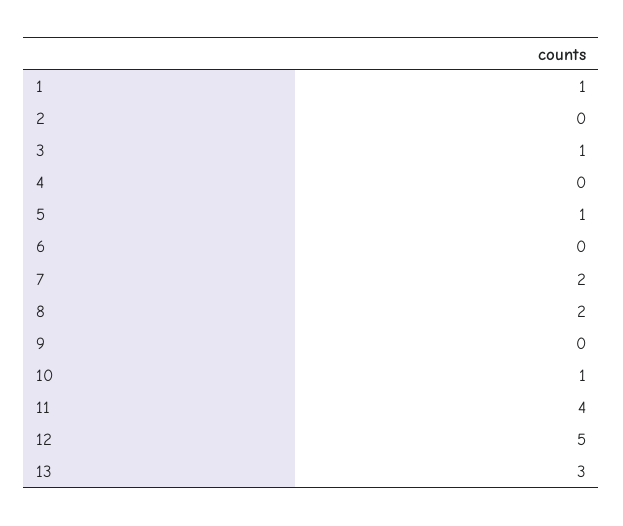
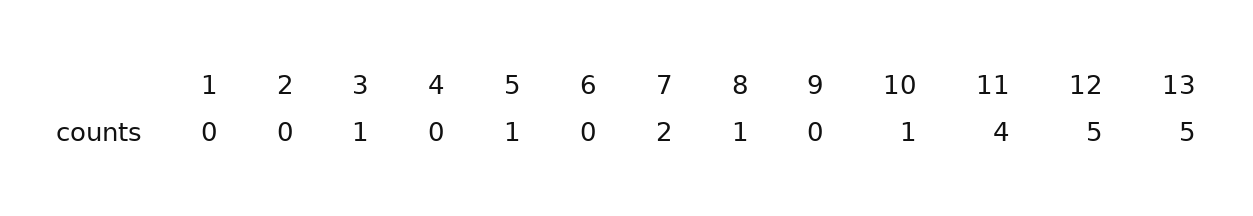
1: 1 -> 0
8: 2 -> 1
13: 3 -> 5

